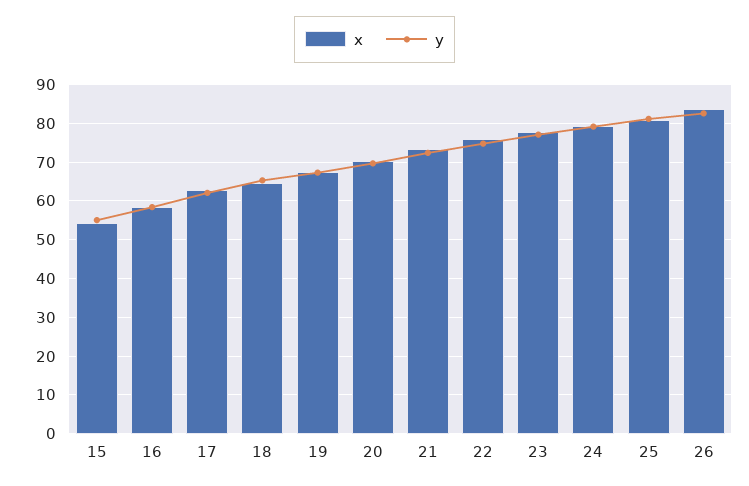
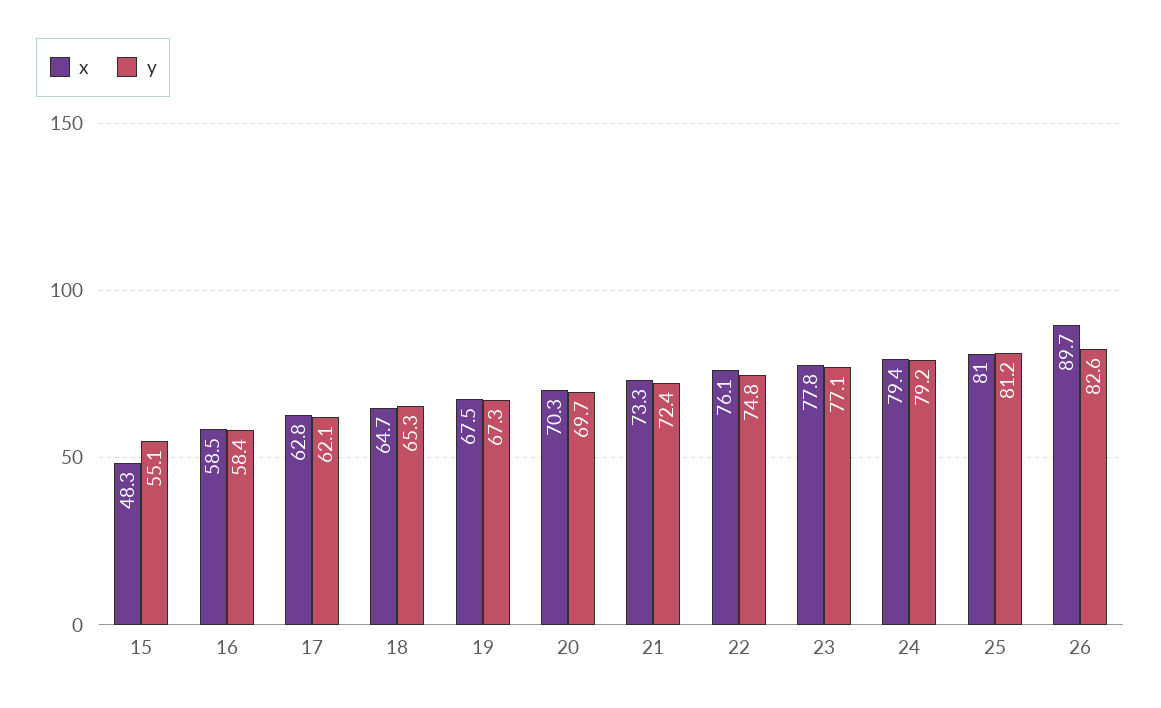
x, 15: 54 -> 48.3
x, 26: 84 -> 89.7

